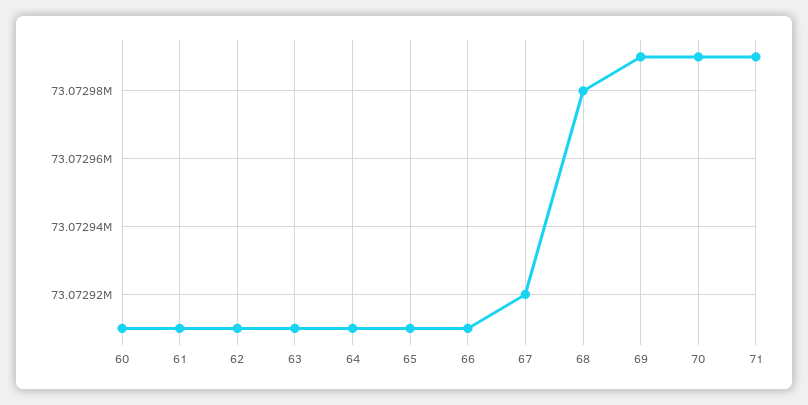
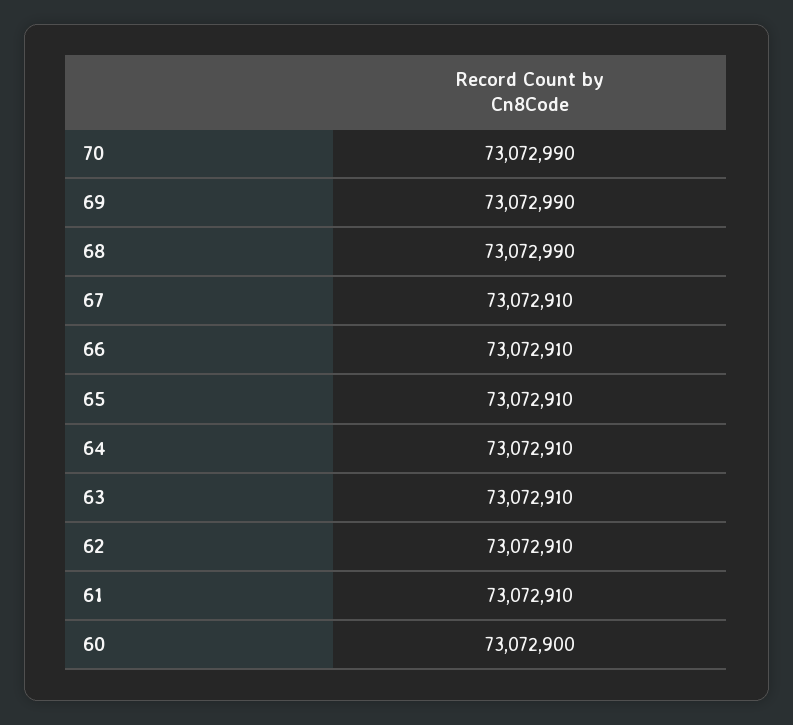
60: 73072910 -> 73072900
67: 73072920 -> 73072910
68: 73072980 -> 73072990
71: 73072990 -> none

